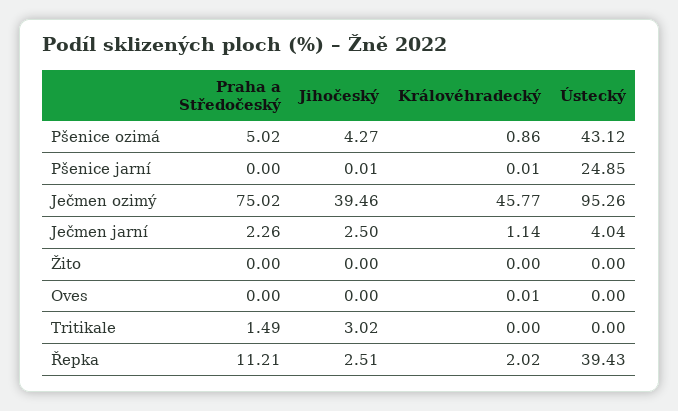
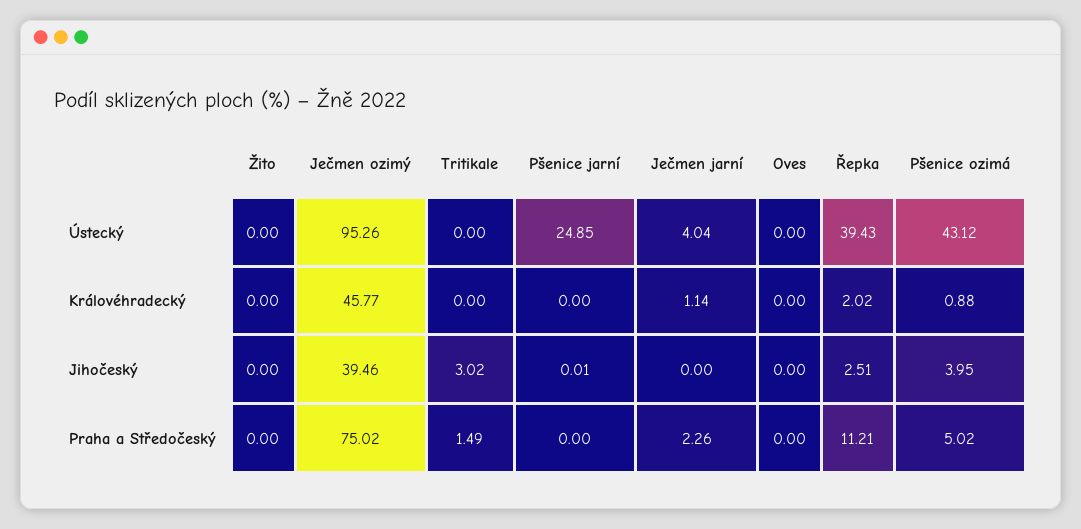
Jihočeský, Pšenice ozimá: 4.27 -> 3.95
Královéhradecký, Pšenice ozimá: 0.86 -> 0.88
Královéhradecký, Pšenice jarní: 0.01 -> 0
Jihočeský, Ječmen jarní: 2.5 -> 0
Královéhradecký, Oves: 0.01 -> 0

